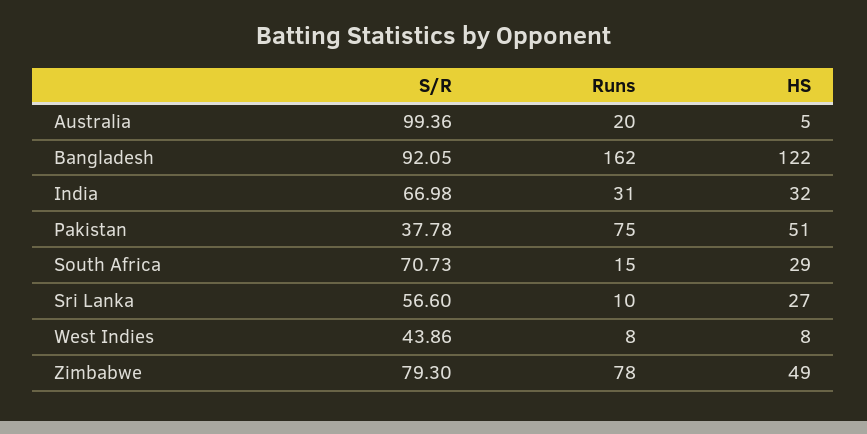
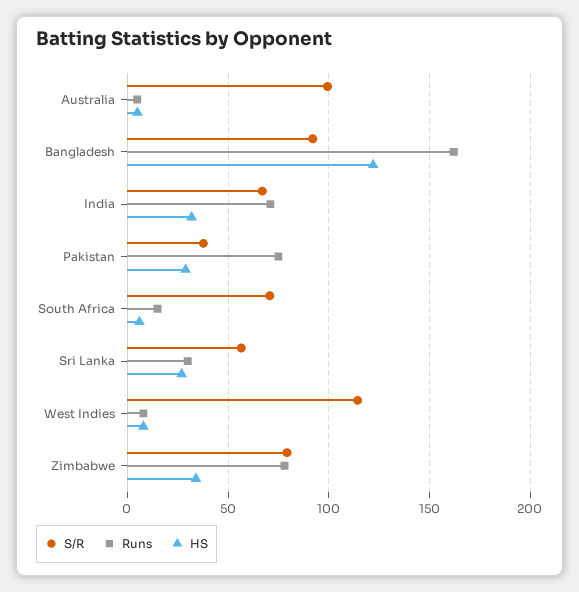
Runs, Australia: 20 -> 5
Runs, India: 31 -> 70
HS, Pakistan: 51 -> 30
HS, South Africa: 29 -> 5
Runs, Sri Lanka: 10 -> 30
S/R, West Indies: 43.86 -> 115
HS, Zimbabwe: 49 -> 35

